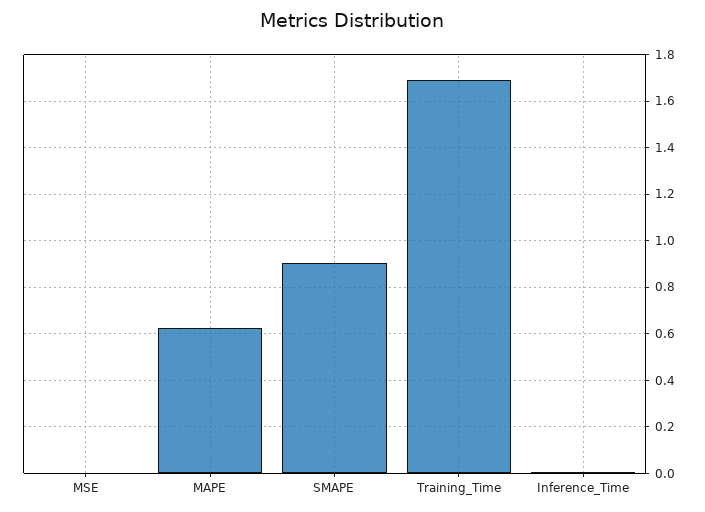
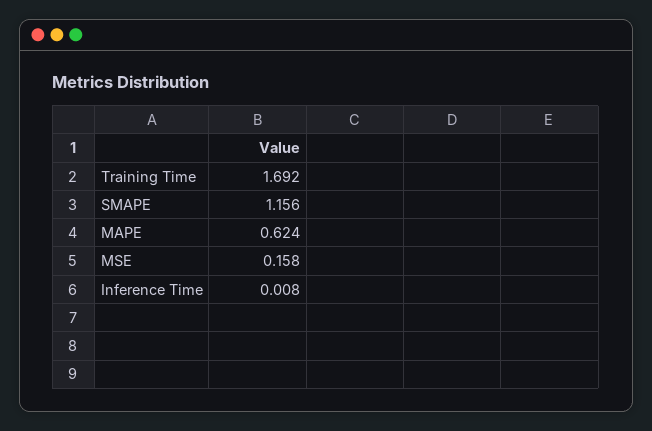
MSE: 0 -> 0.158
SMAPE: 0.9 -> 1.156

